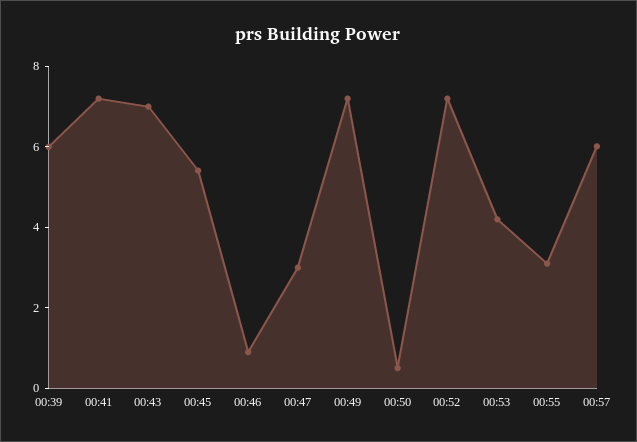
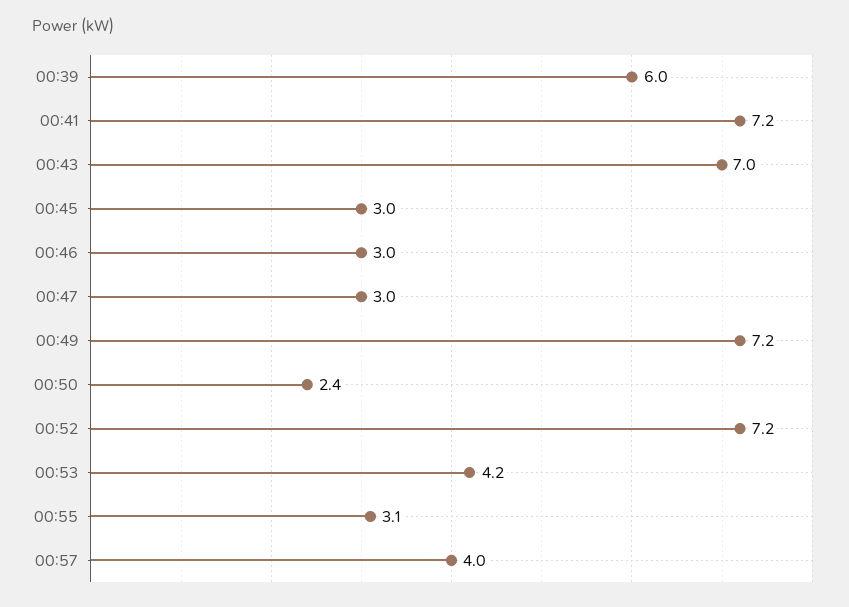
00:45: 5.5 -> 3
00:46: 1 -> 3
00:50: 0.5 -> 2.4
00:57: 6 -> 4

